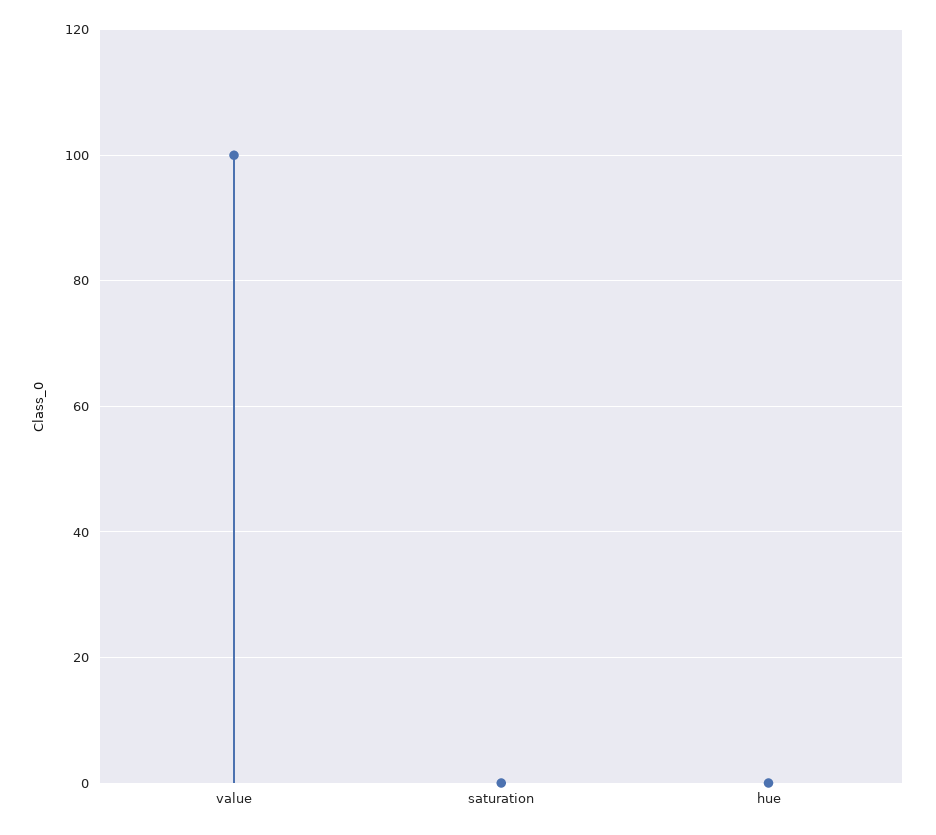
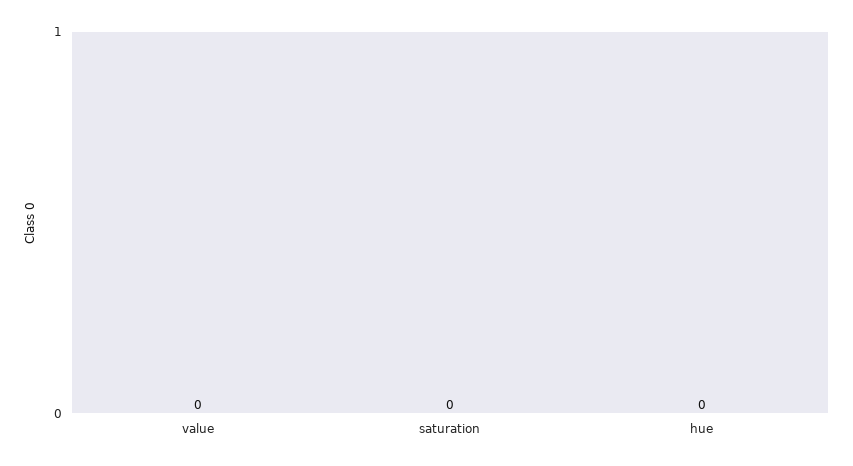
value: 100 -> 0

